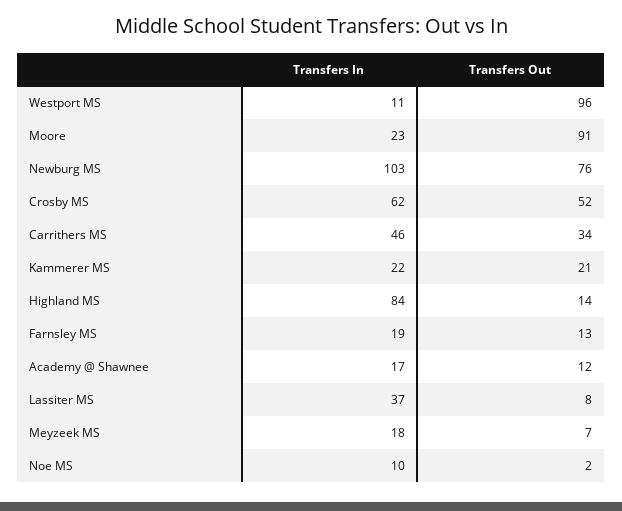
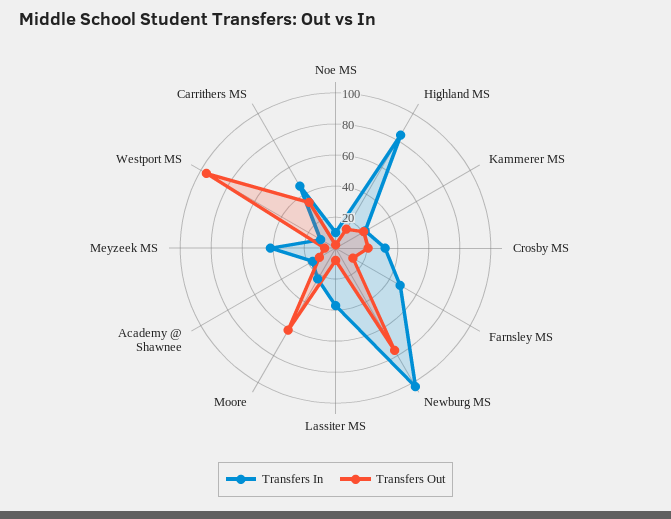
Transfers Out, Moore: 91 -> 60
Transfers In, Crosby MS: 62 -> 30
Transfers Out, Crosby MS: 52 -> 20
Transfers In, Farnsley MS: 19 -> 50
Transfers In, Meyzeek MS: 18 -> 40

